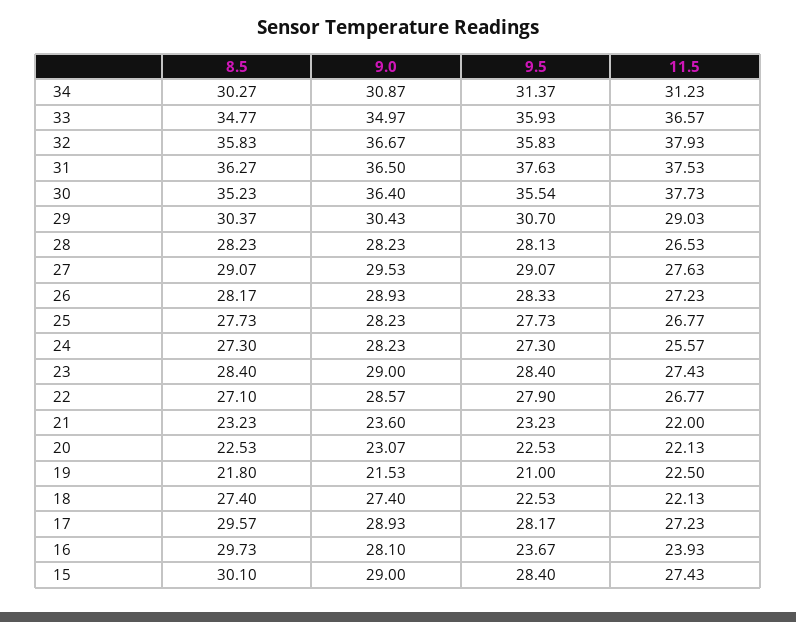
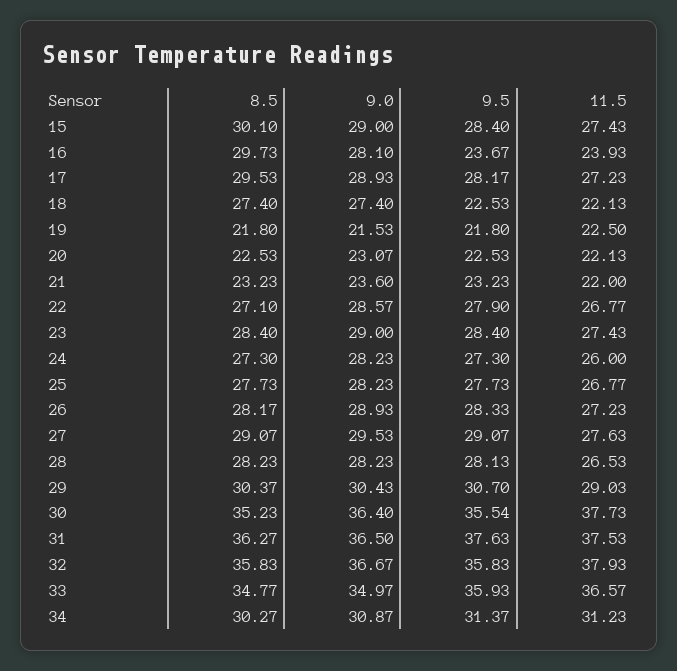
11.5, 24: 25.57 -> 26
9.5, 19: 21 -> 21.8
8.5, 17: 29.57 -> 29.53

